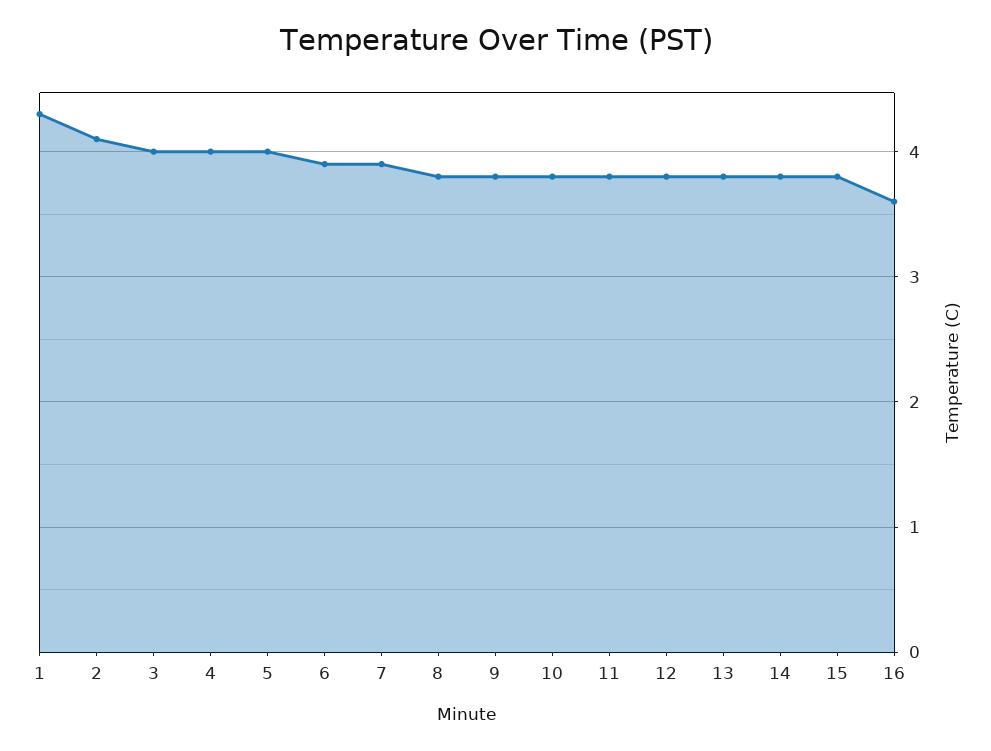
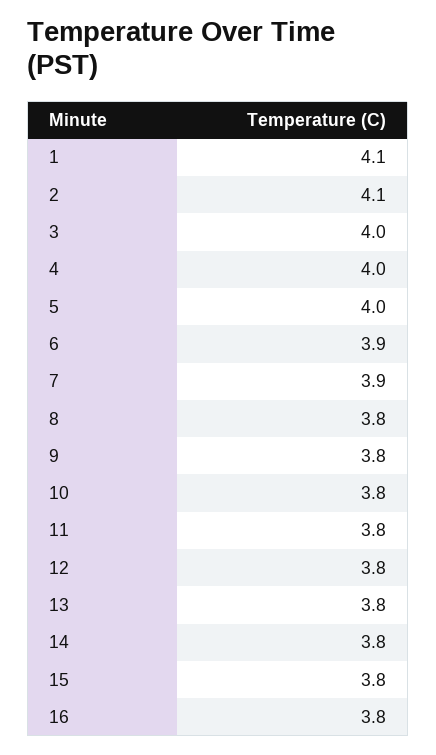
1: 4.3 -> 4.1
16: 3.6 -> 3.8

